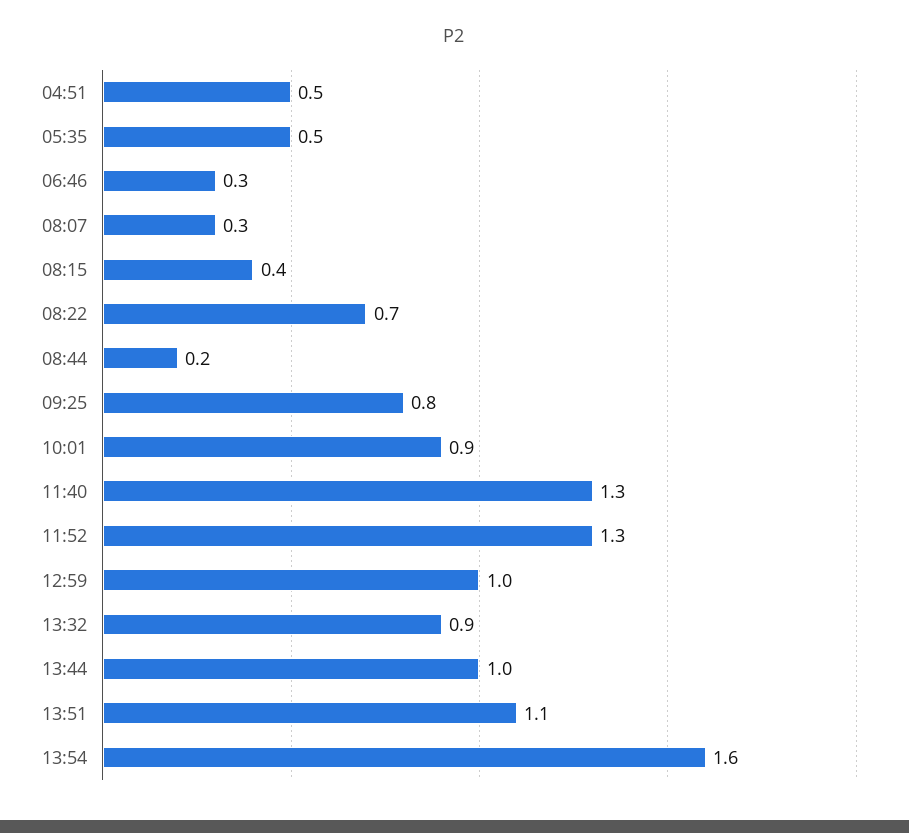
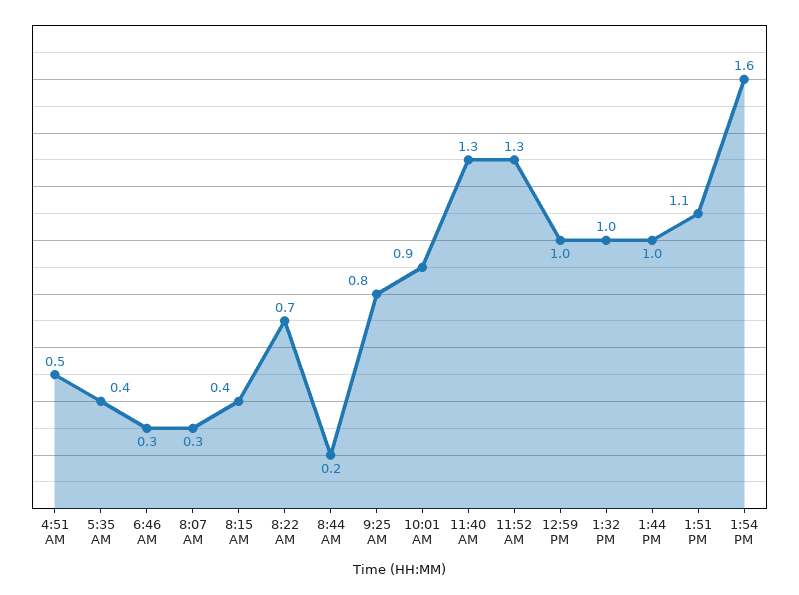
05:35: 0.5 -> 0.4
13:32: 0.9 -> 1

